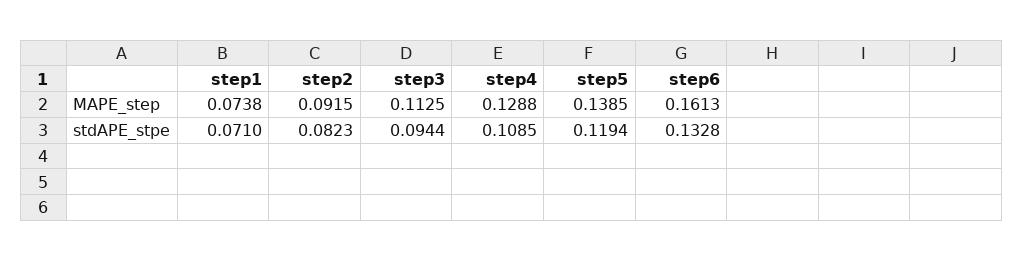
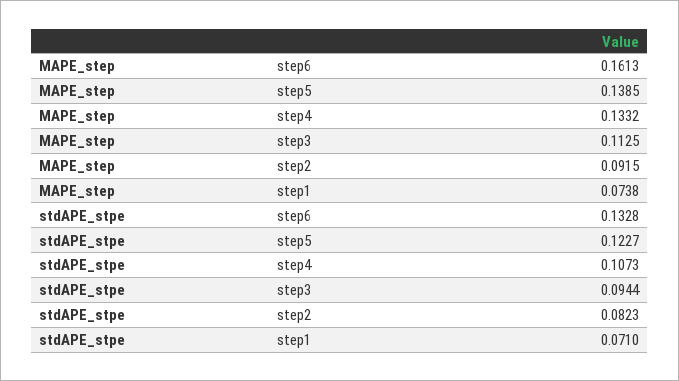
step4, MAPE_step: 0.1288 -> 0.1332
step4, stdAPE_stpe: 0.1085 -> 0.1073
step5, stdAPE_stpe: 0.1194 -> 0.1227

